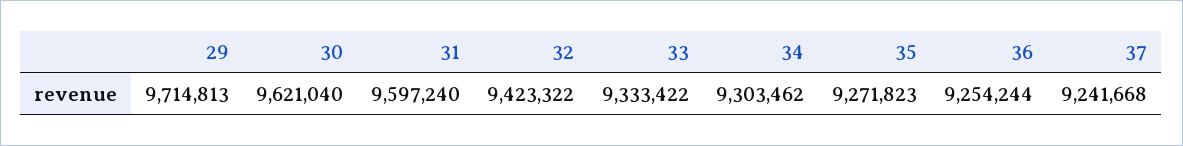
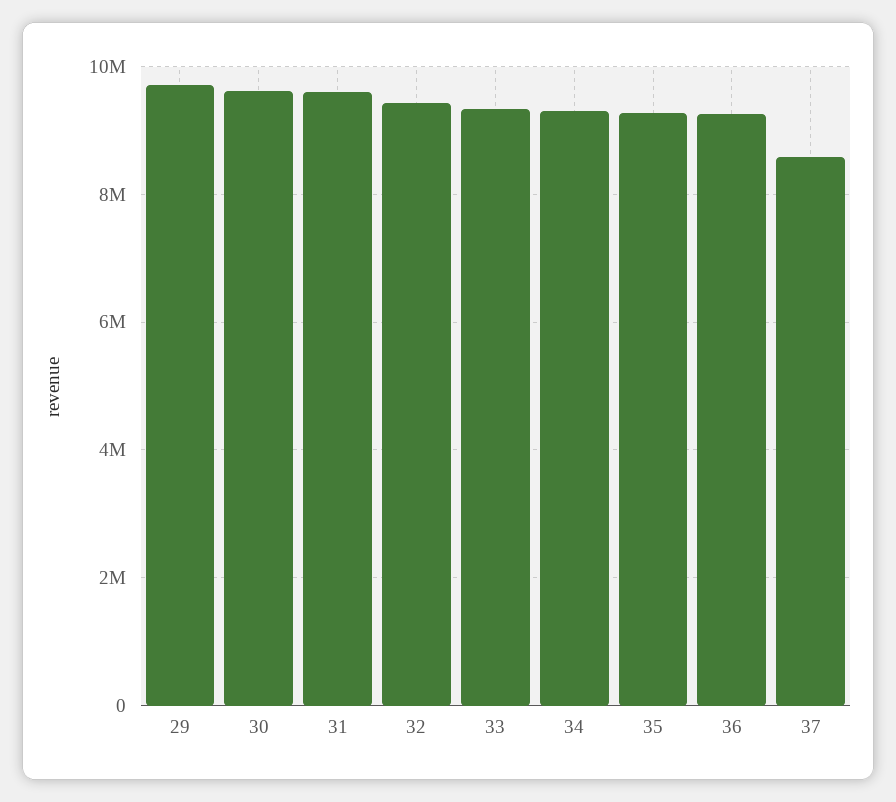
37: 9241668 -> 8600000

